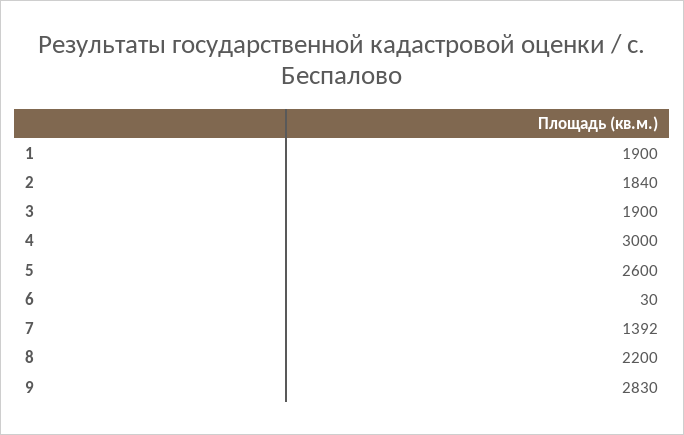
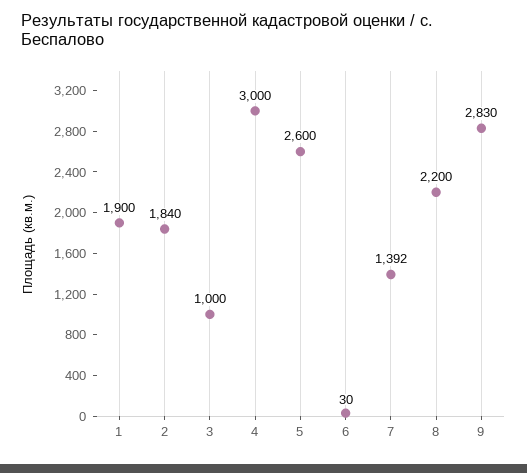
3: 1900 -> 1000

